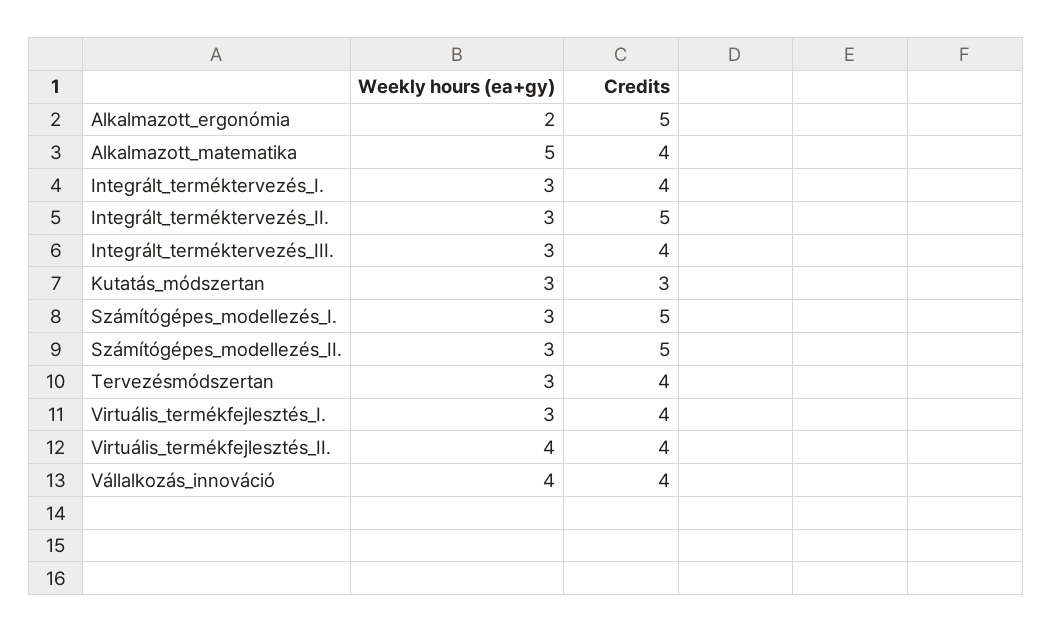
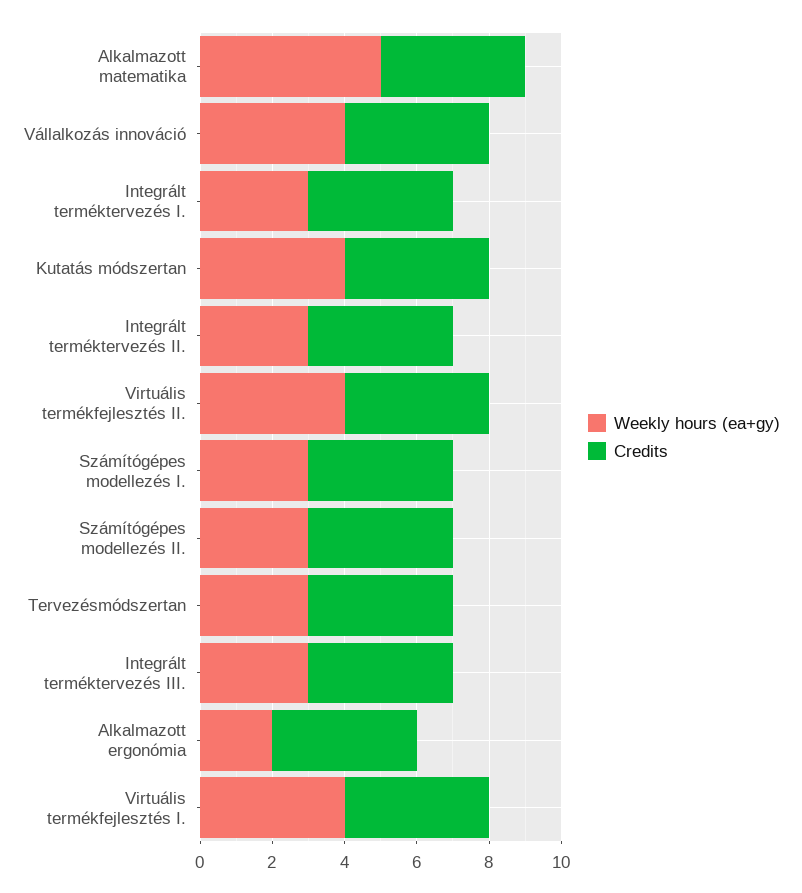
Credits, Alkalmazott_ergonómia: 5 -> 4
Credits, Integrált_terméktervezés_II.: 5 -> 4
Weekly hours (ea+gy), Kutatás_módszertan: 3 -> 4
Credits, Kutatás_módszertan: 3 -> 4
Credits, Számítógépes_modellezés_I.: 5 -> 4
Credits, Számítógépes_modellezés_II.: 5 -> 4
Weekly hours (ea+gy), Virtuális_termékfejlesztés_I.: 3 -> 4

